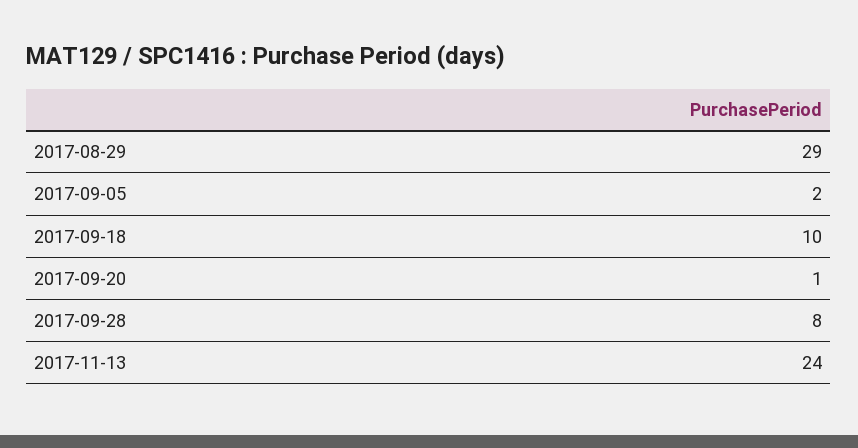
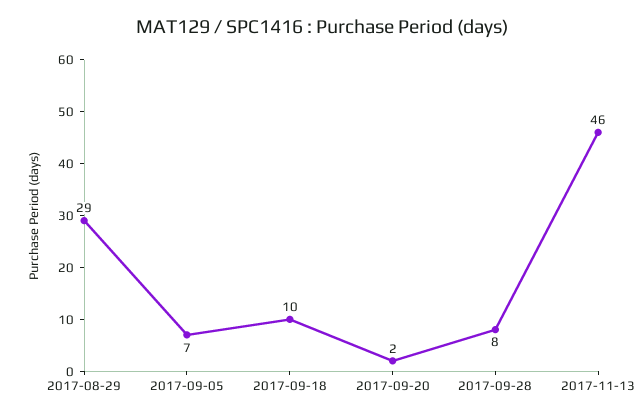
2017-09-05: 2 -> 7
2017-09-20: 1 -> 2
2017-11-13: 24 -> 46

